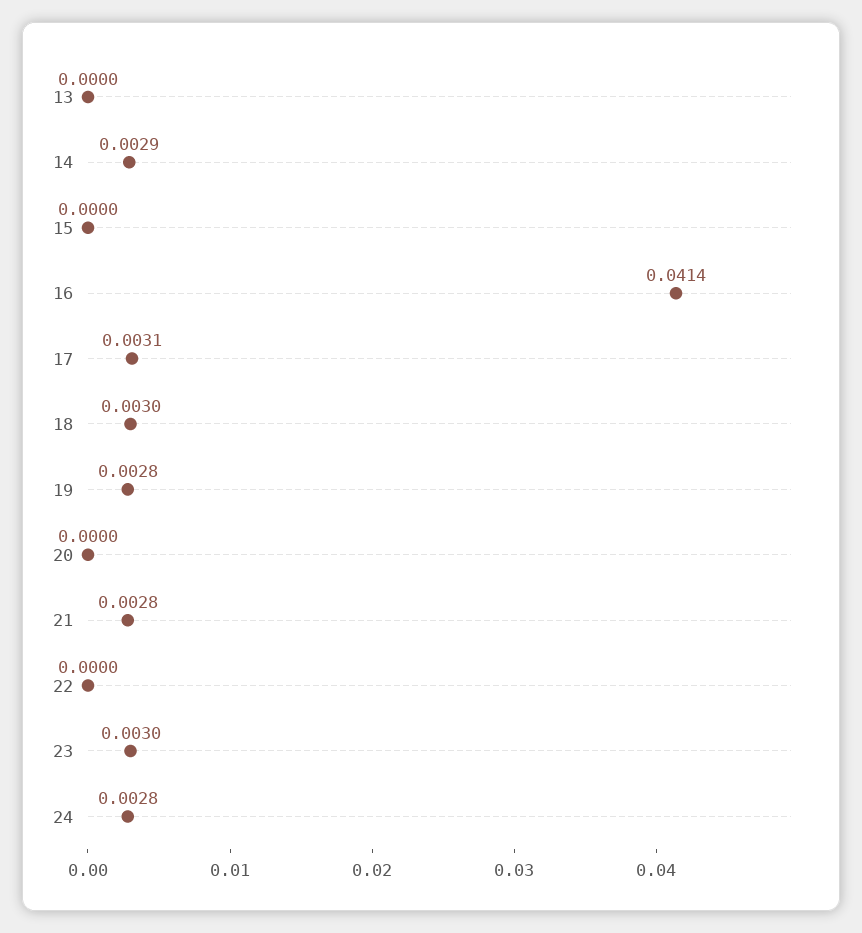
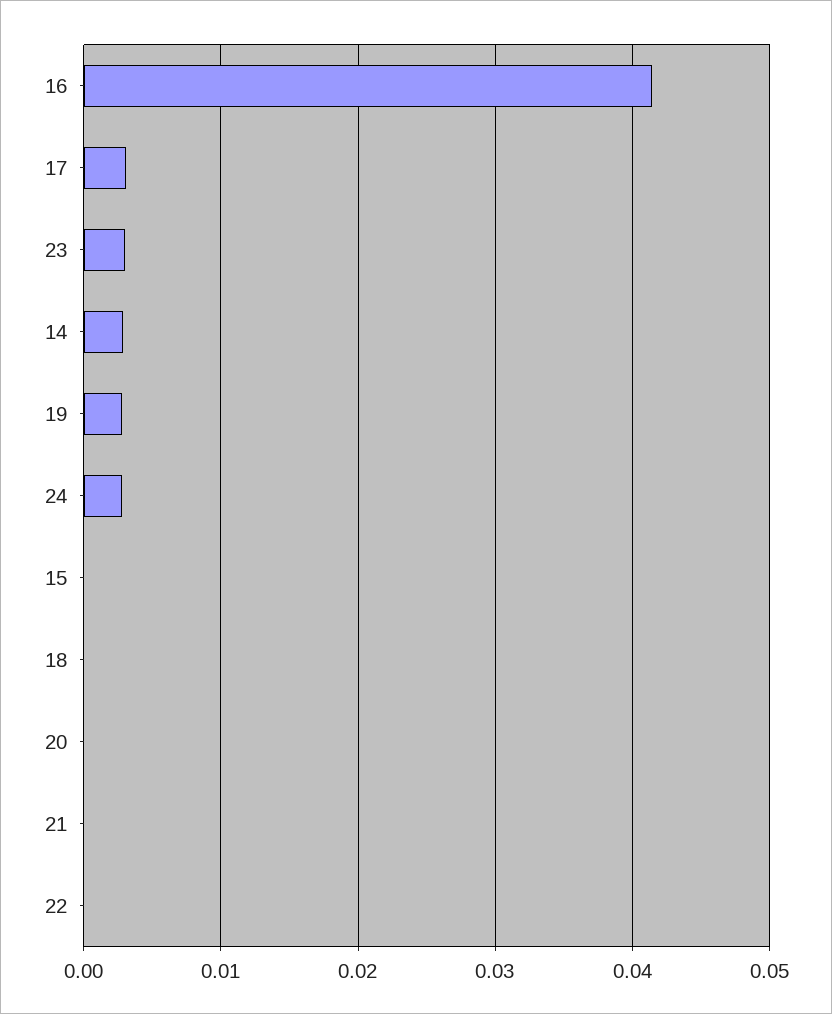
13: 0 -> none
18: 0.003 -> 0
21: 0.0028 -> 0

